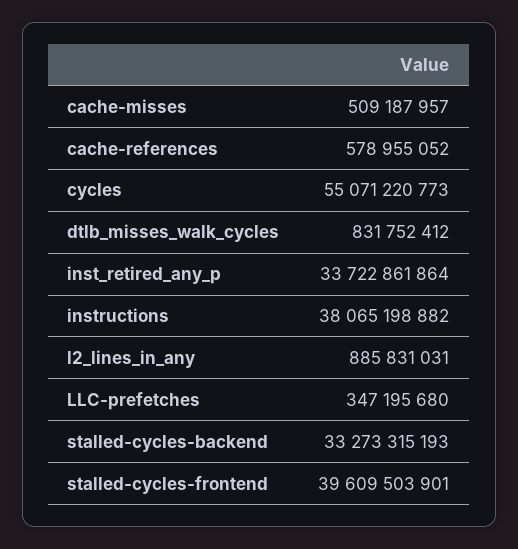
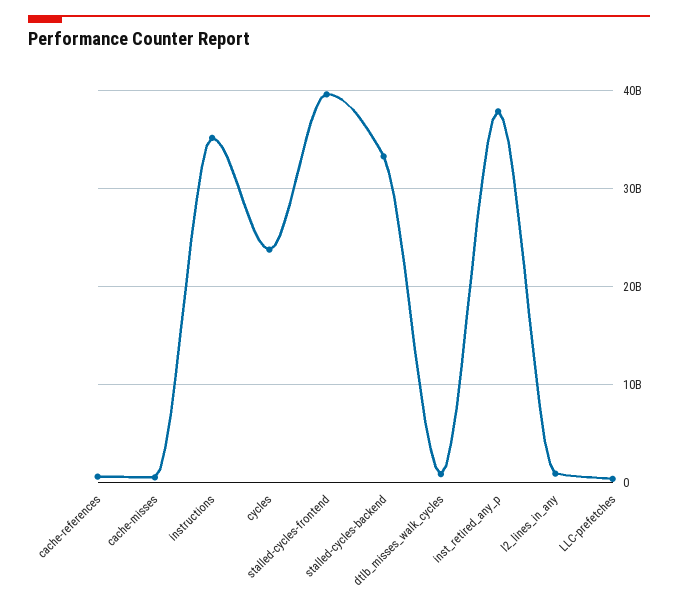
cycles: 55071220773 -> 24000000000
inst_retired_any_p: 33722861864 -> 38000000000
instructions: 38065198882 -> 35000000000

